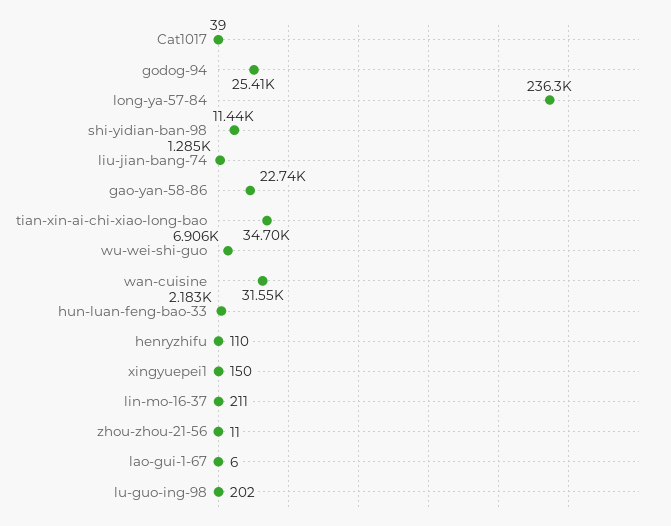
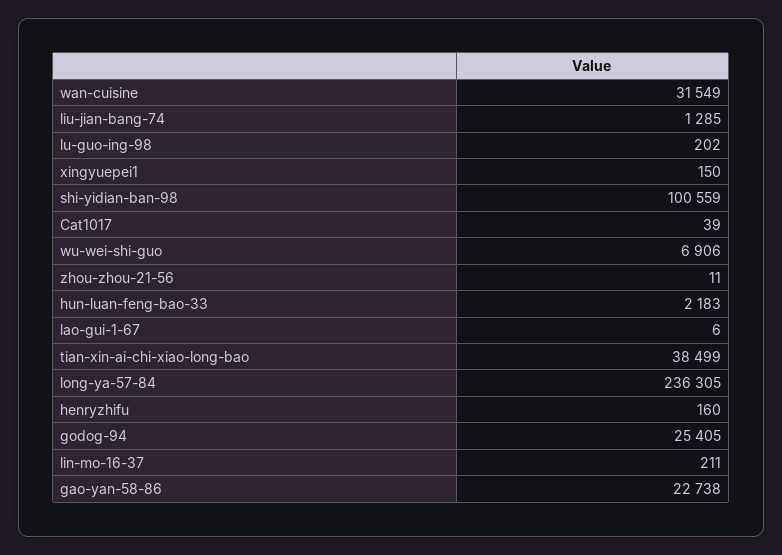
shi-yidian-ban-98: 11440 -> 100559
tian-xin-ai-chi-xiao-long-bao: 34700 -> 38499
henryzhifu: 110 -> 160

